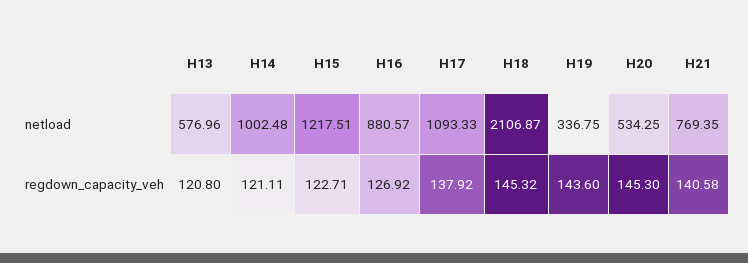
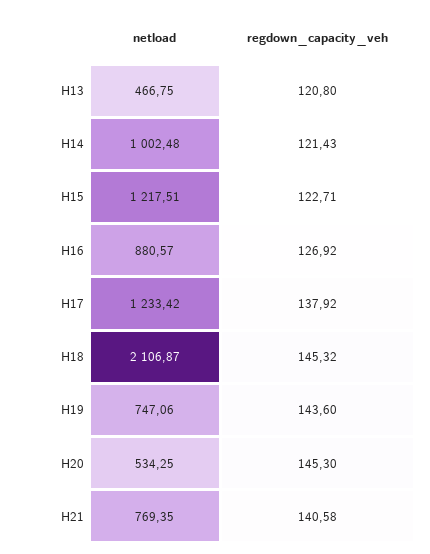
H13, netload: 576.96 -> 466.75
H17, netload: 1093.33 -> 1233.42
H19, netload: 336.75 -> 747.06
H14, regdown_capacity_veh: 121.11 -> 121.43

